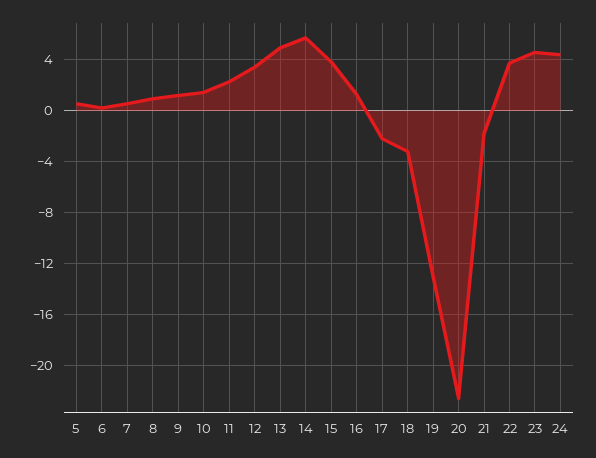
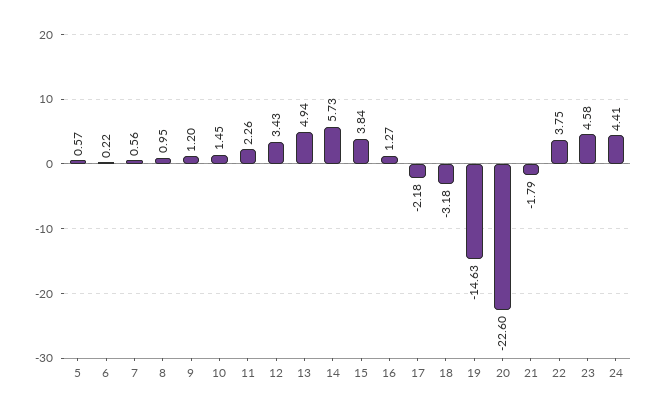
19: -13 -> -14.63

